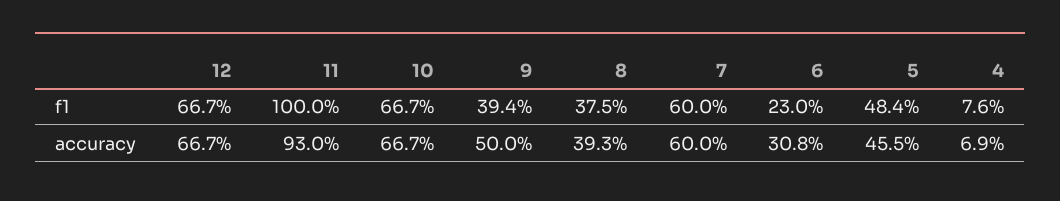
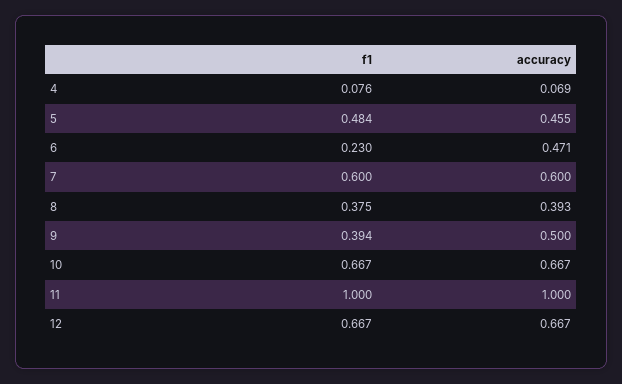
11, accuracy: 0.93 -> 1
6, accuracy: 0.308 -> 0.471

